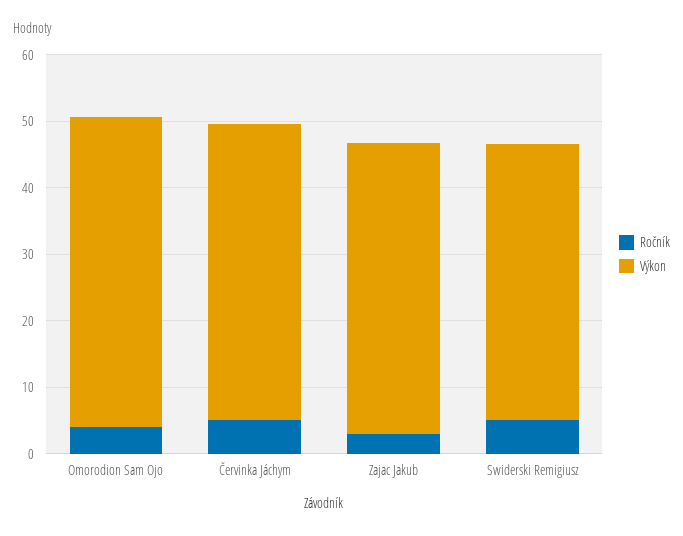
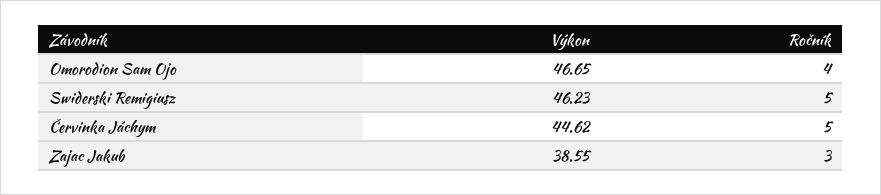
Výkon, Zajac Jakub: 44 -> 38.55
Výkon, Swiderski Remigiusz: 42 -> 46.23

